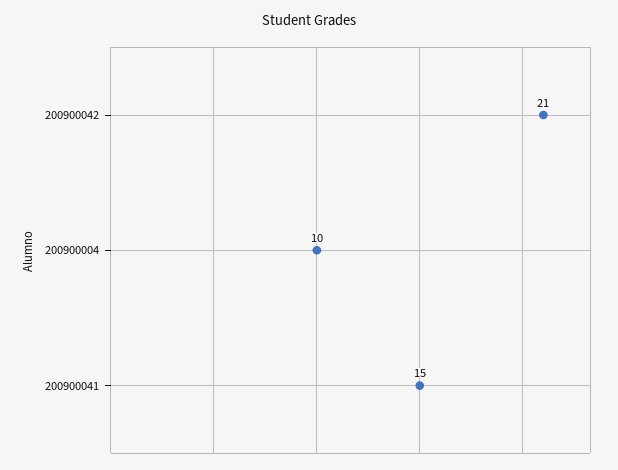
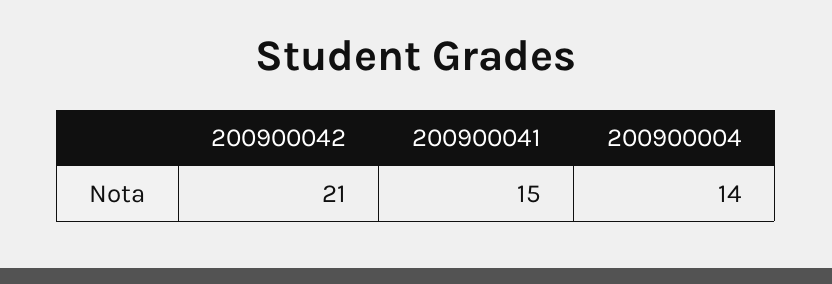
200900004: 10 -> 14

